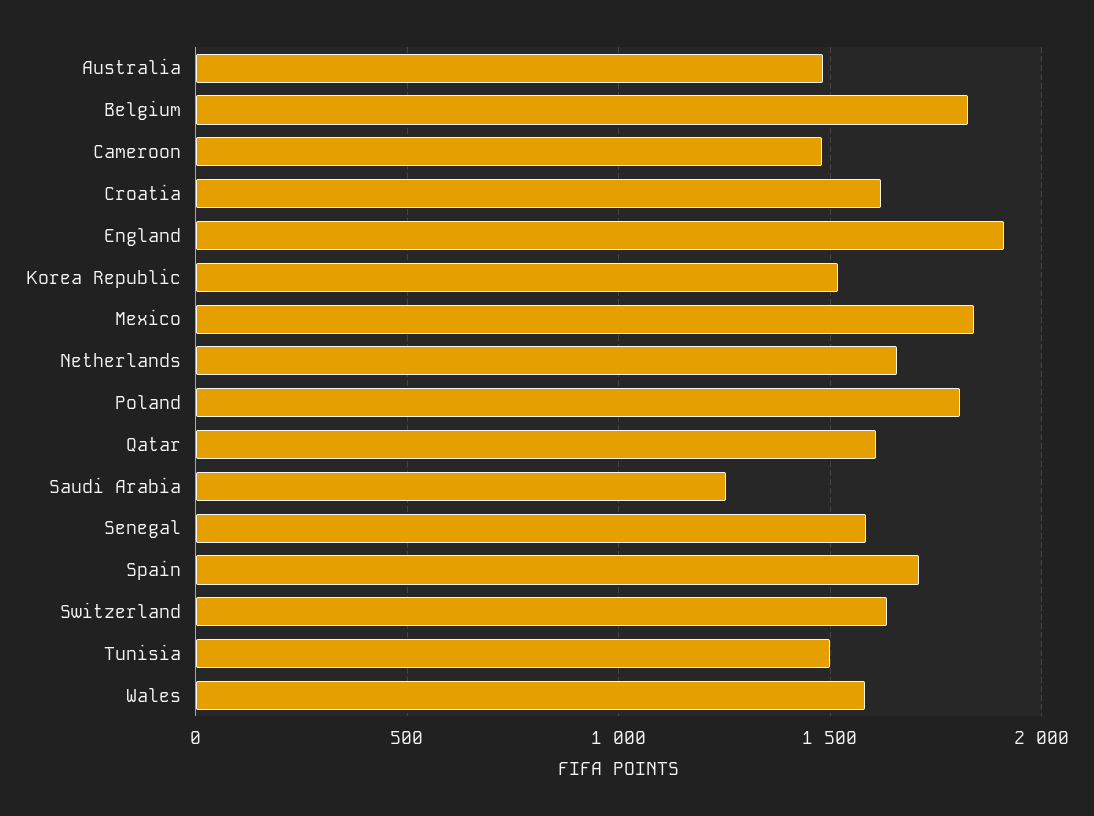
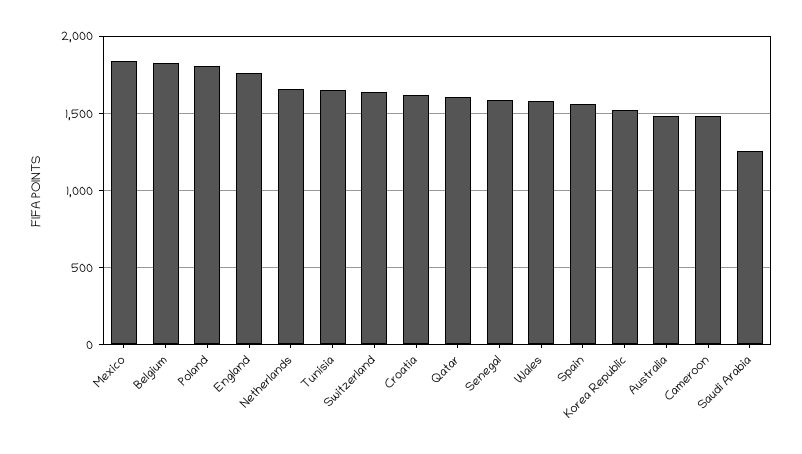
England: 1900 -> 1750
Spain: 1700 -> 1550
Tunisia: 1500 -> 1650

